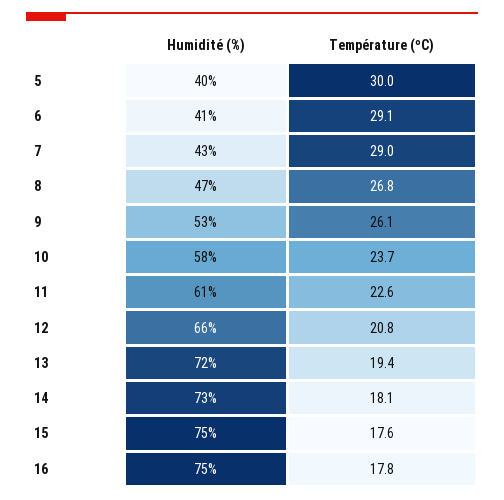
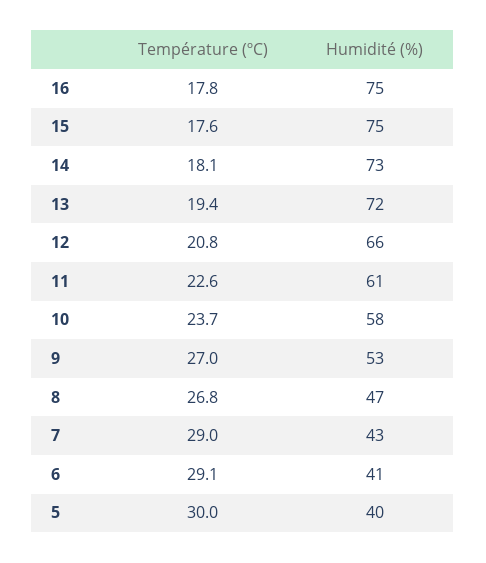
Température (ºC), 9: 26.1 -> 27

